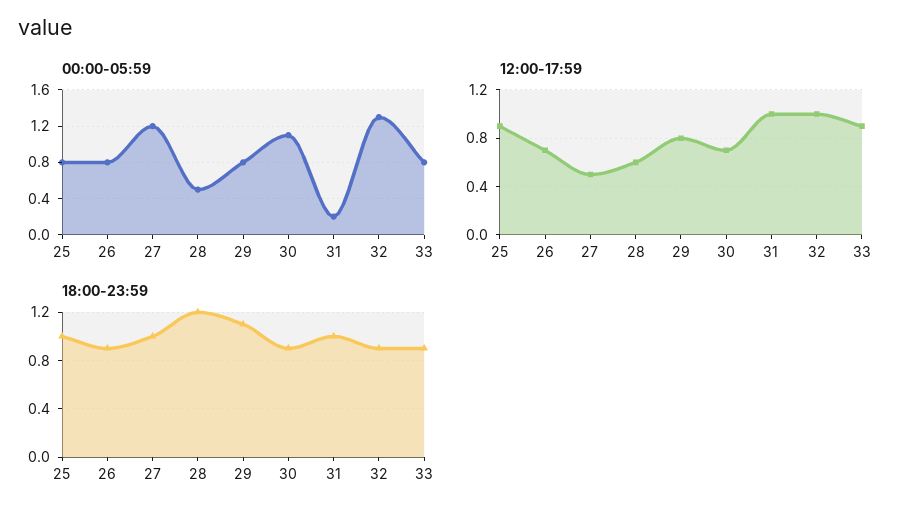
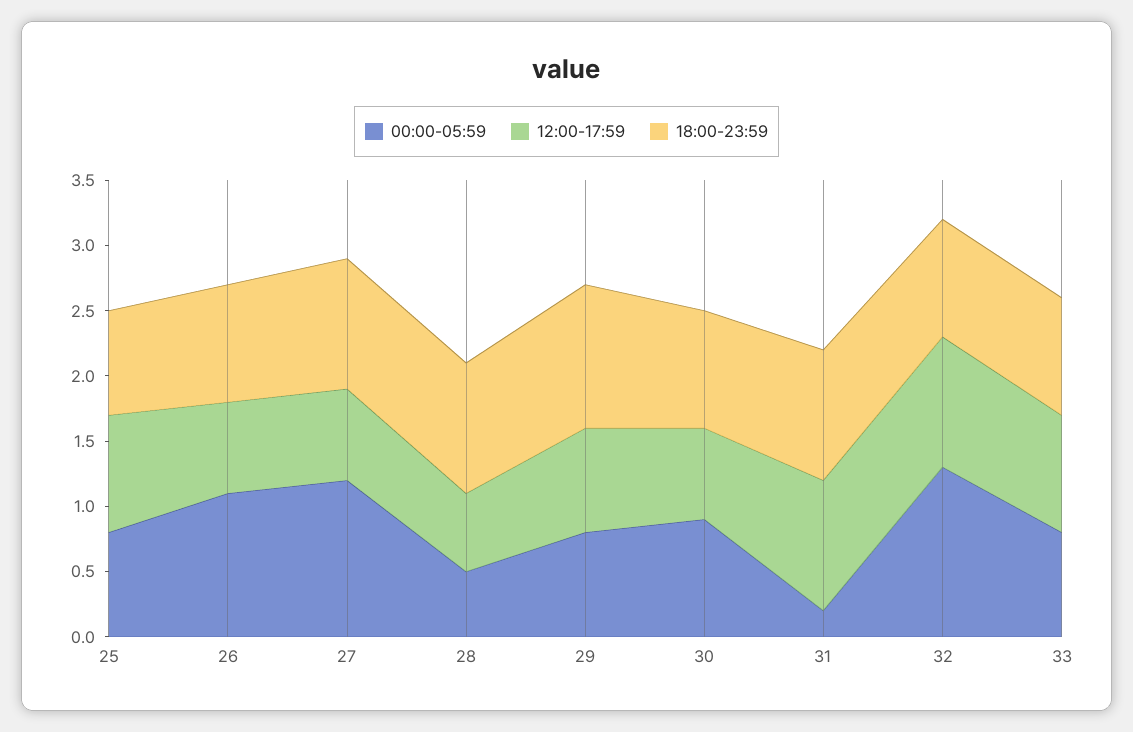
00:00-05:59, 26: 0.8 -> 1.1
00:00-05:59, 30: 1.1 -> 0.9
12:00-17:59, 27: 0.5 -> 0.7
18:00-23:59, 25: 1 -> 0.8
18:00-23:59, 28: 1.2 -> 1

